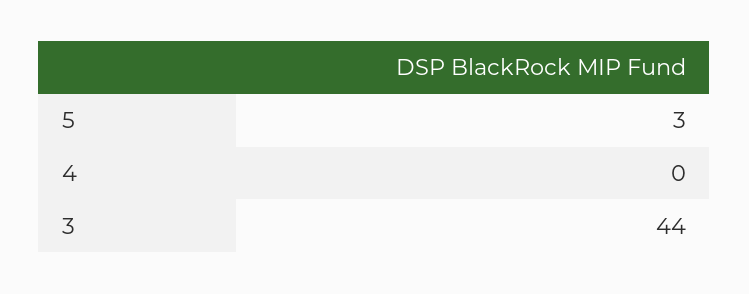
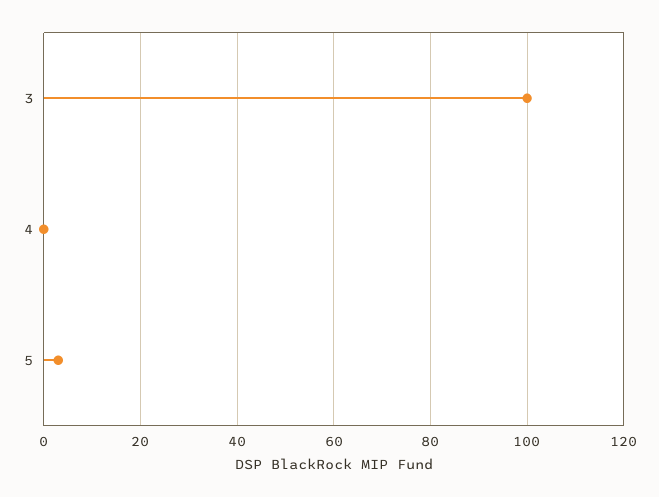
3: 44 -> 100

